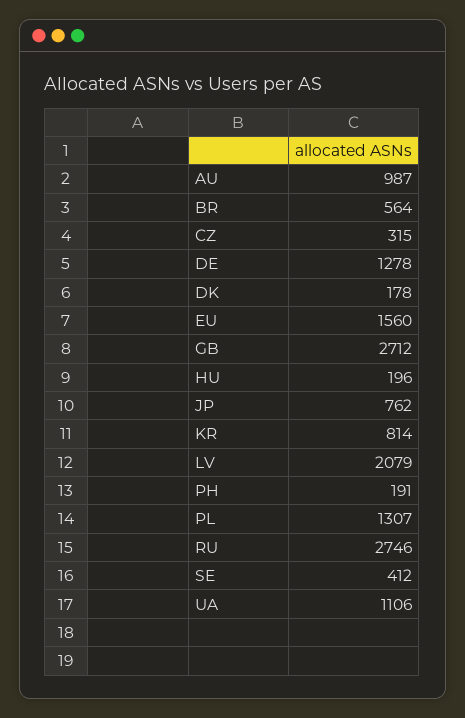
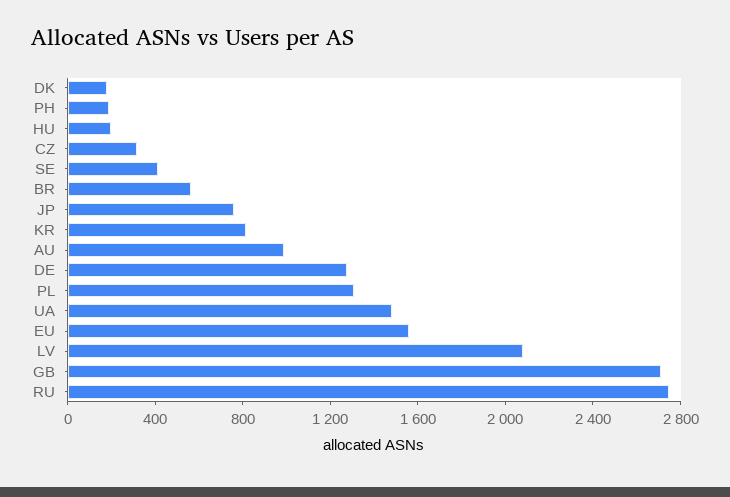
UA: 1106 -> 1500

